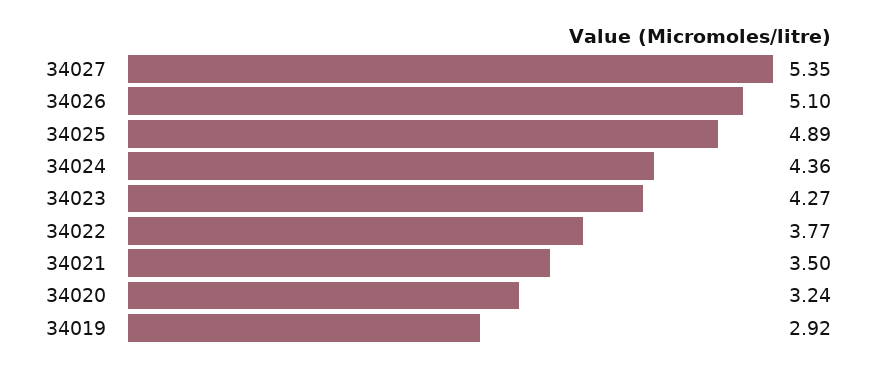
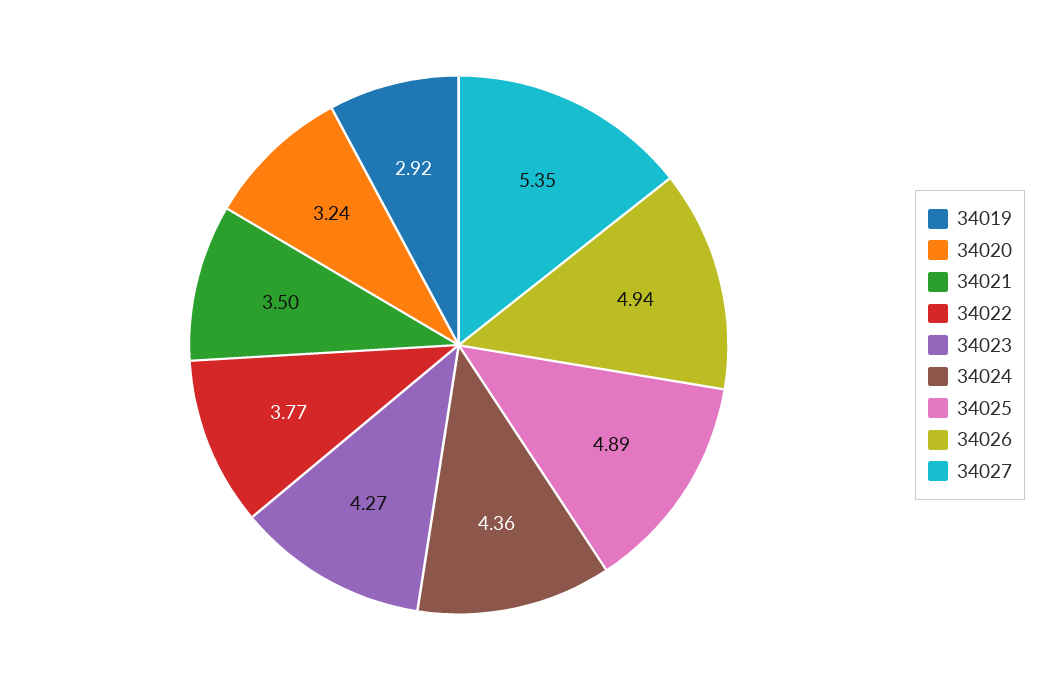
34026: 5.1 -> 4.94

